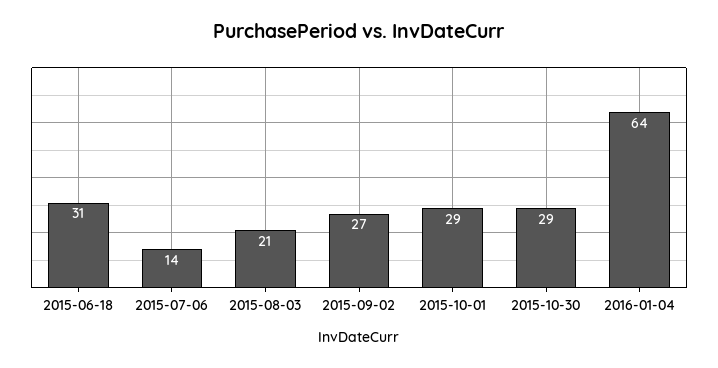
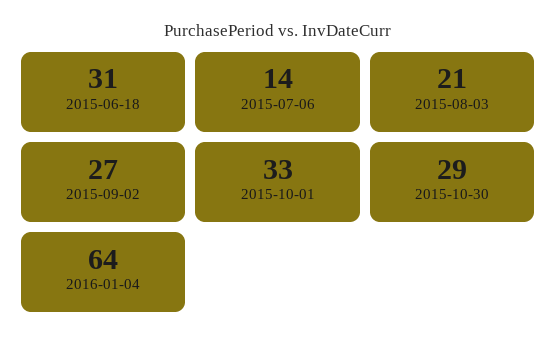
2015-10-01: 29 -> 33

